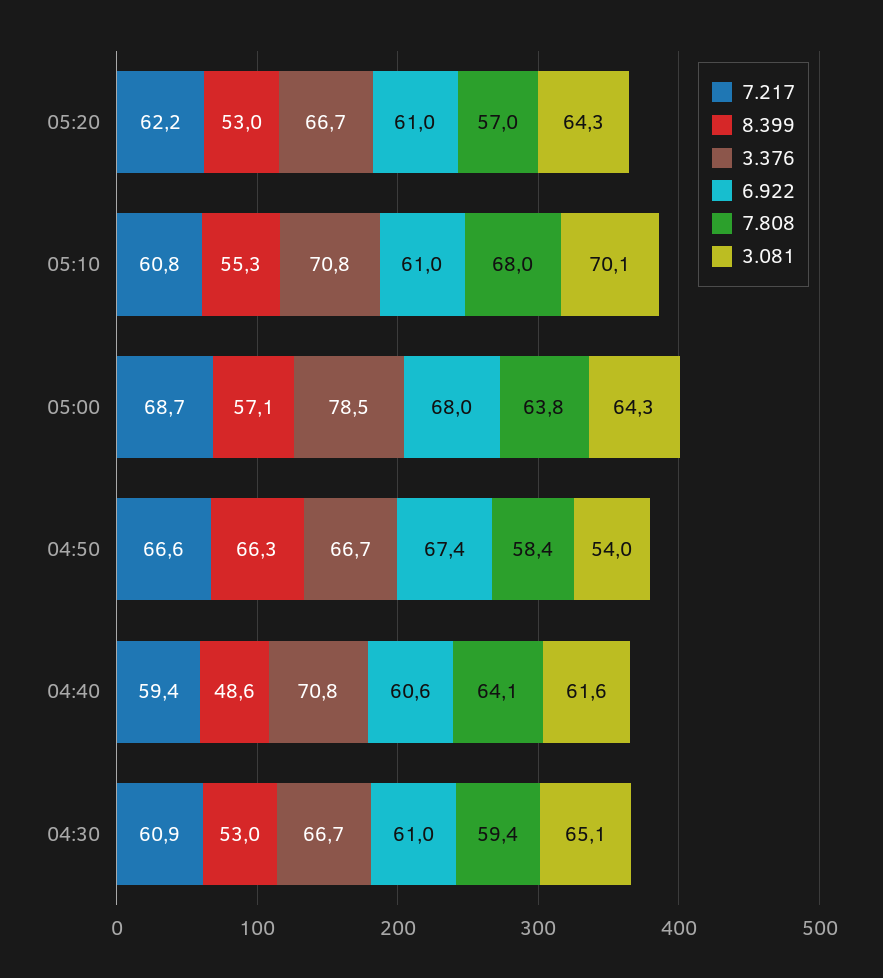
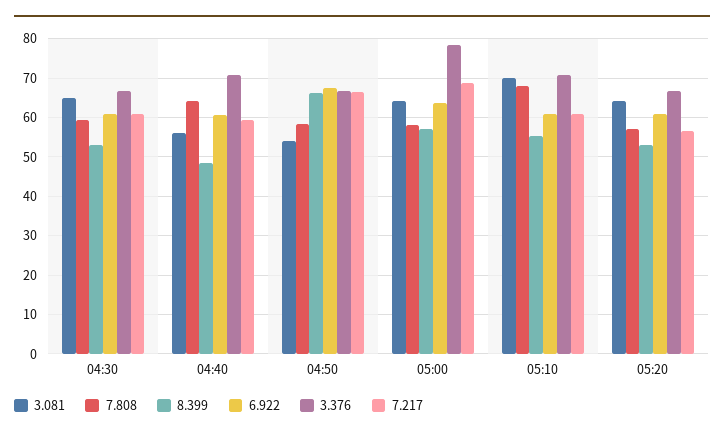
7.217, 05:20: 62.2 -> 56
6.922, 05:00: 68 -> 64
7.808, 05:00: 63.8 -> 58
3.081, 04:40: 61.6 -> 56

